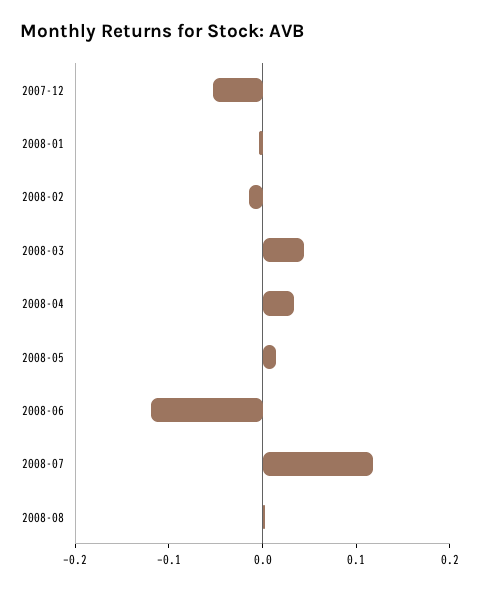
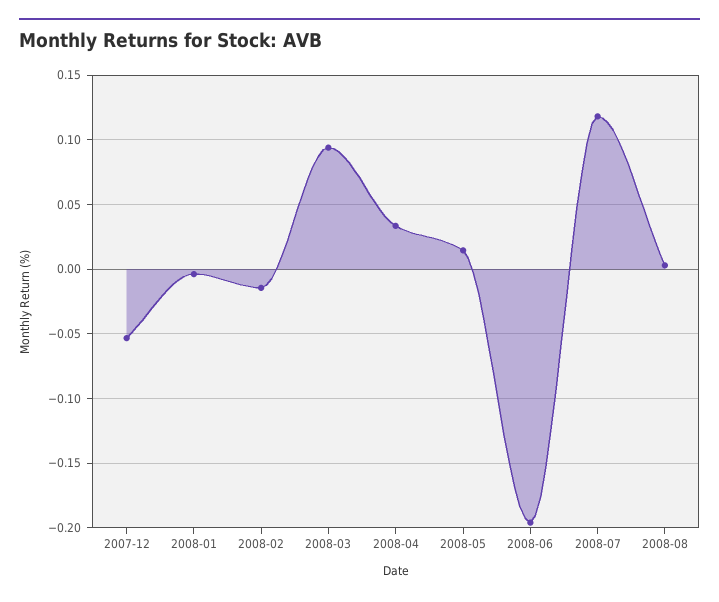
2008-03: 0.04 -> 0.095
2008-06: -0.12 -> -0.195

